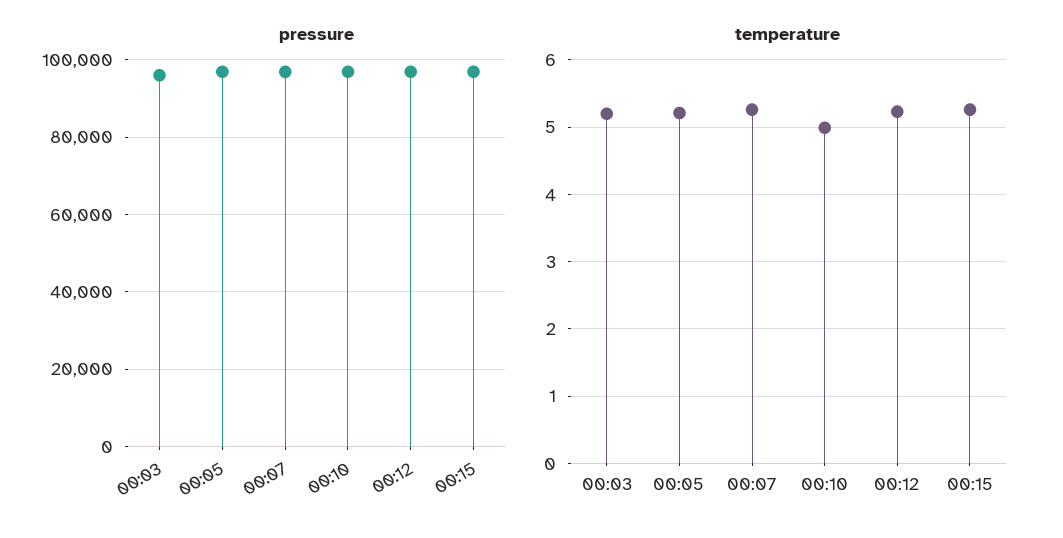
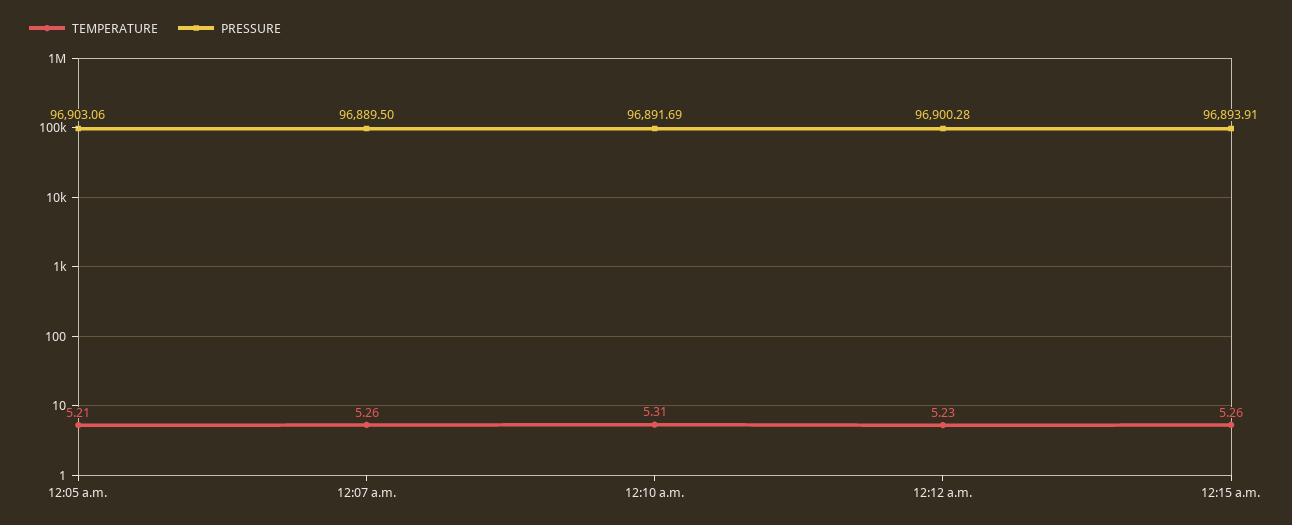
pressure, 00:03: 96000 -> none
temperature, 00:03: 5.2 -> none
temperature, 00:10: 5 -> 5.31

